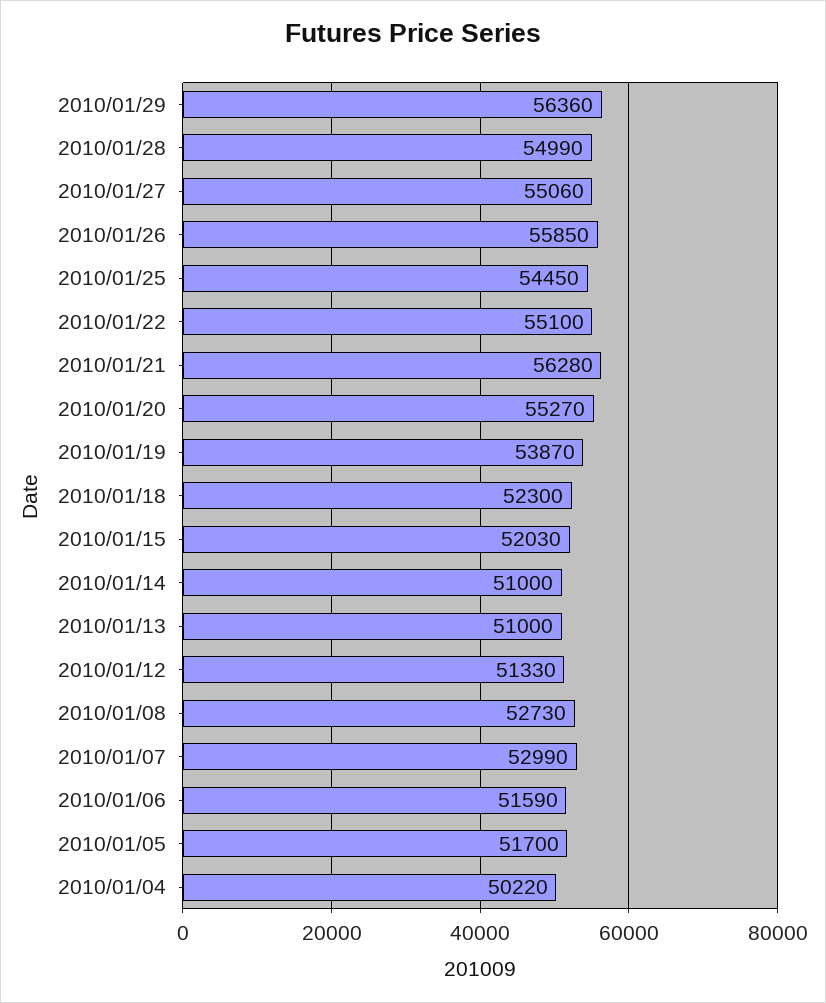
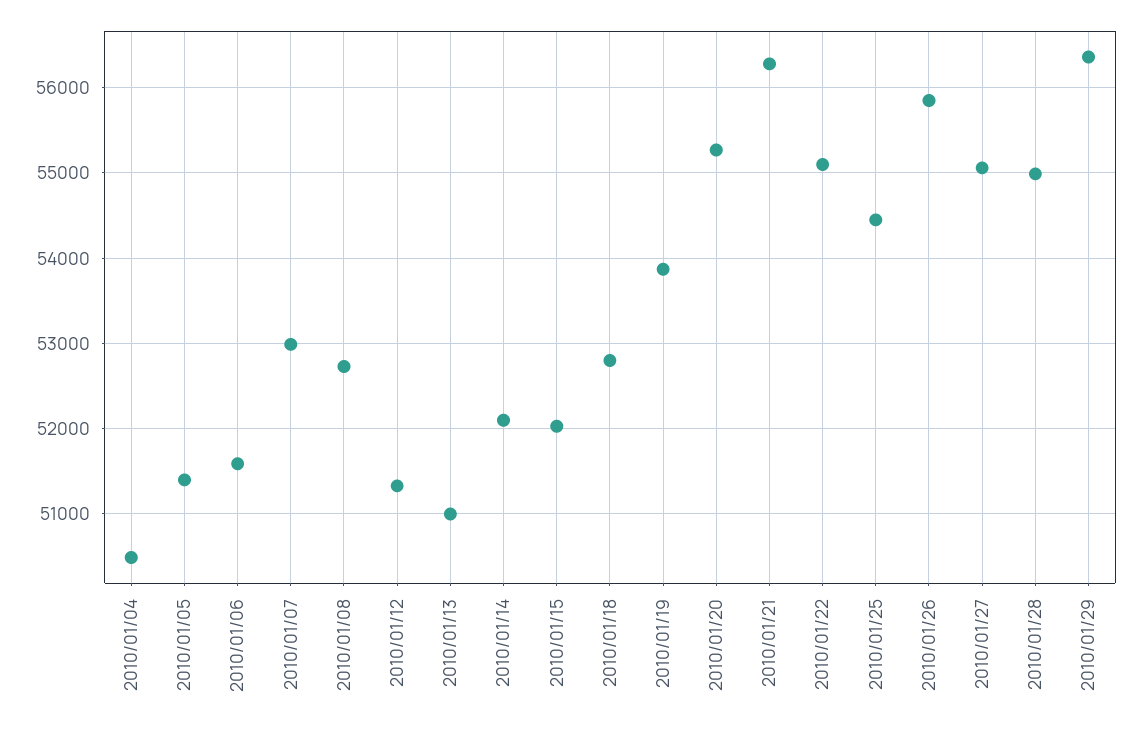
2010/01/18: 52300 -> 52800
2010/01/14: 51000 -> 52100
2010/01/05: 51700 -> 51400
2010/01/04: 50220 -> 50500

